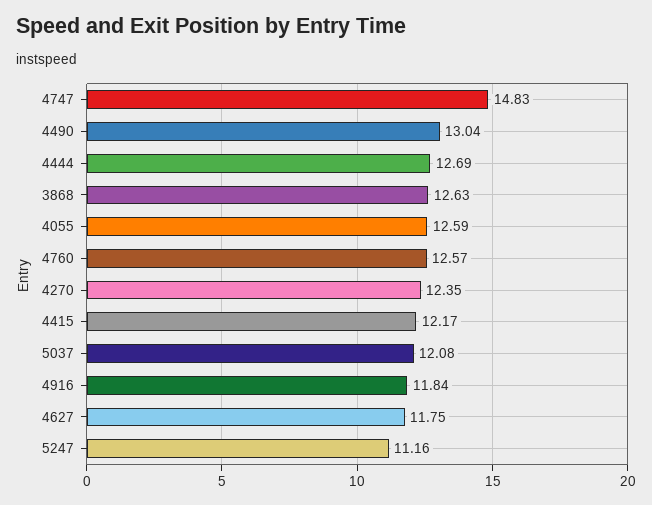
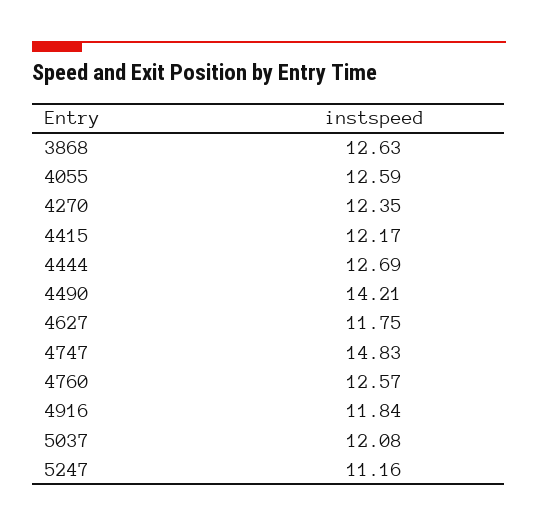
4490: 13.04 -> 14.21

